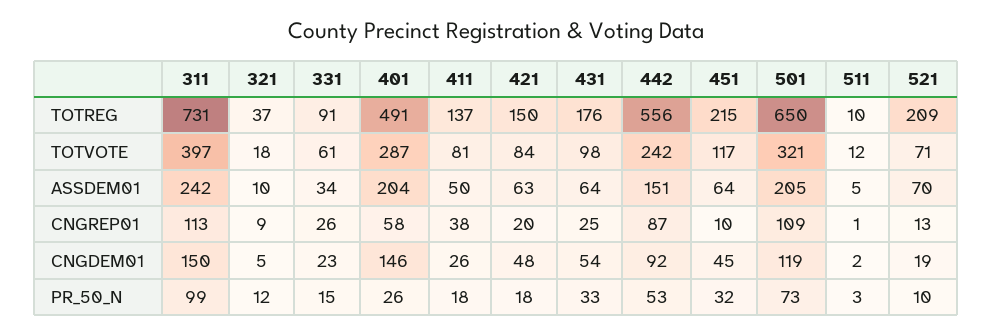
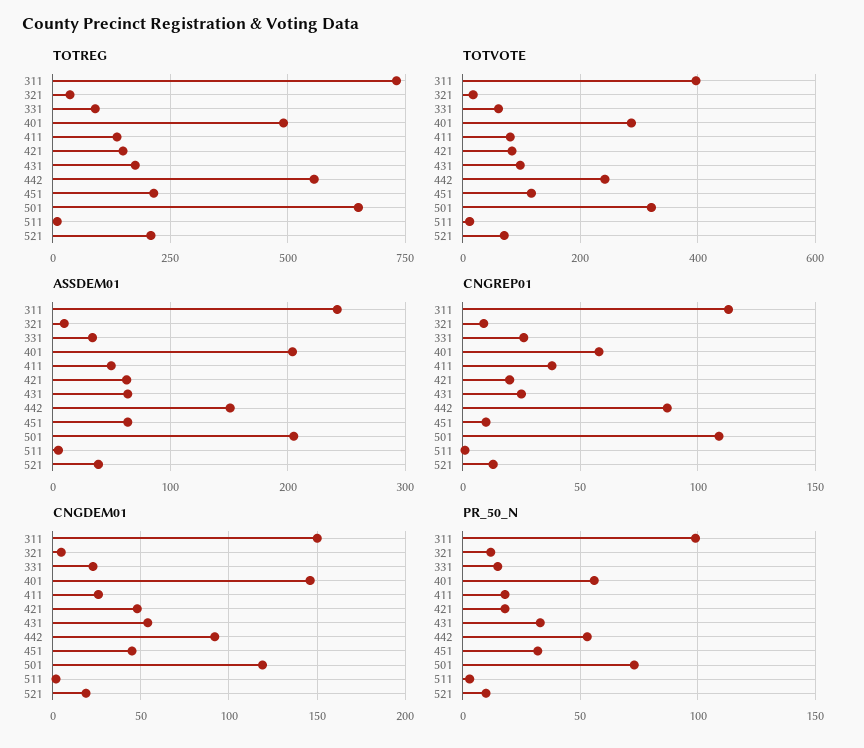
ASSDEM01, 521: 70 -> 40
PR_50_N, 401: 26 -> 55

